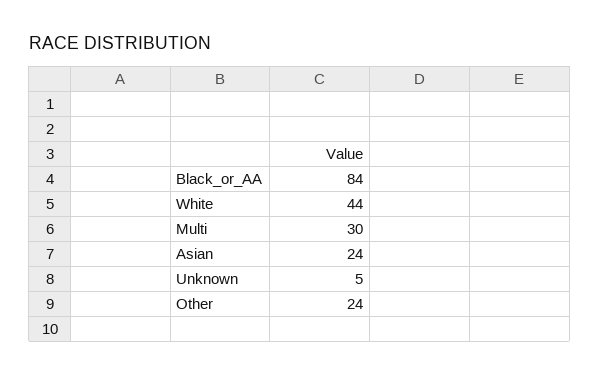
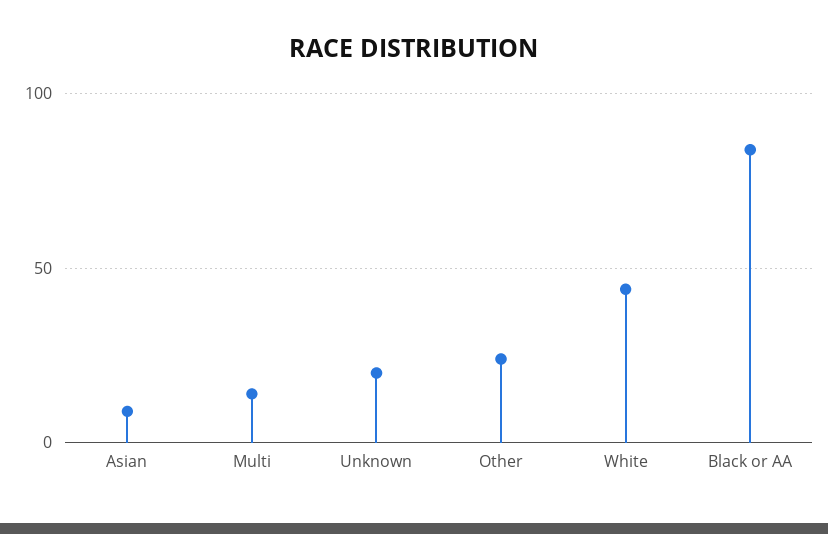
Multi: 30 -> 15
Asian: 24 -> 10
Unknown: 5 -> 20

